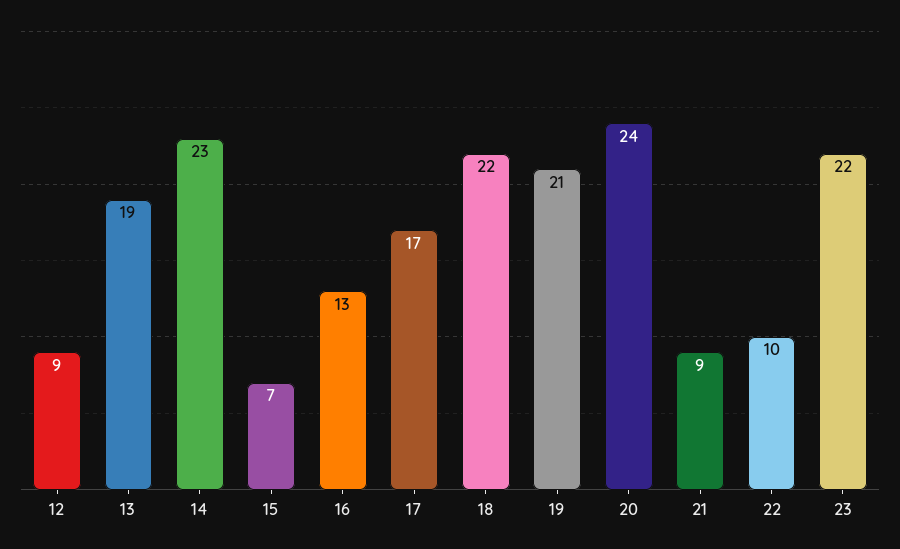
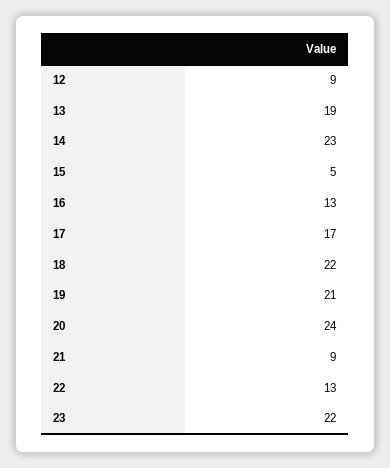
15: 7 -> 5
22: 10 -> 13

